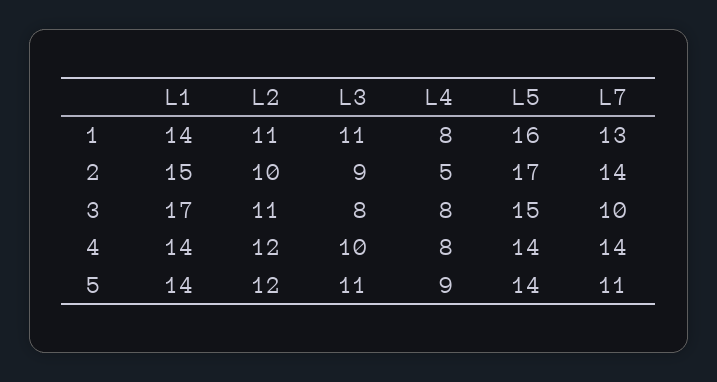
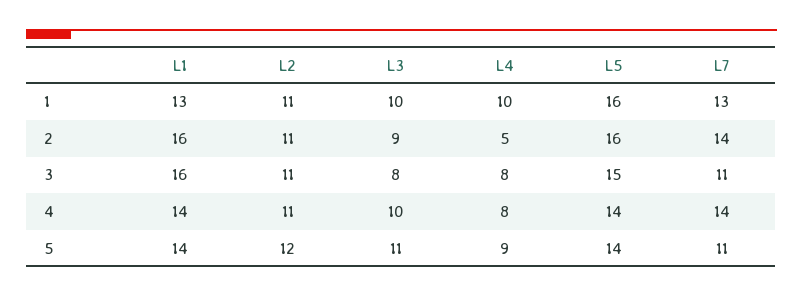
L1, 1: 14 -> 13
L3, 1: 11 -> 10
L4, 1: 8 -> 10
L1, 2: 15 -> 16
L2, 2: 10 -> 11
L5, 2: 17 -> 16
L1, 3: 17 -> 16
L7, 3: 10 -> 11
L2, 4: 12 -> 11

